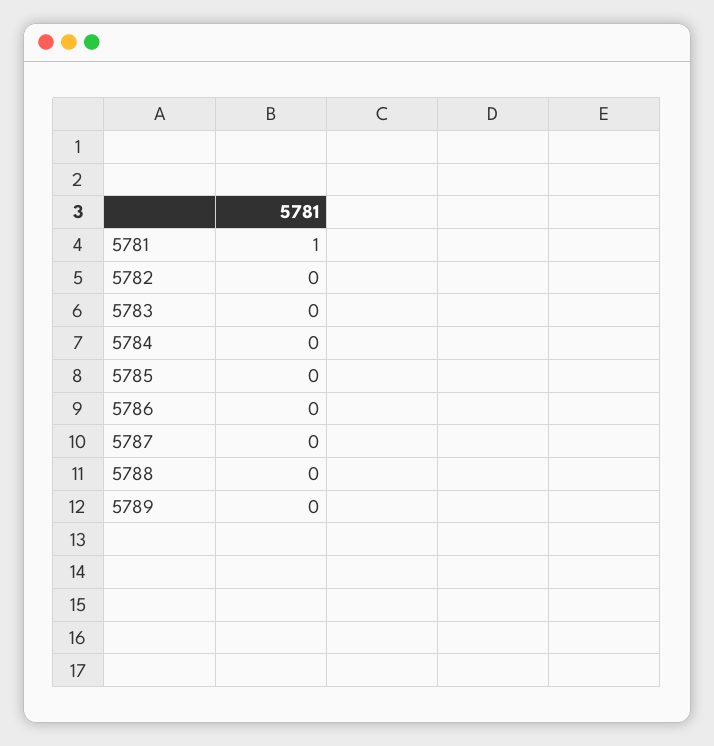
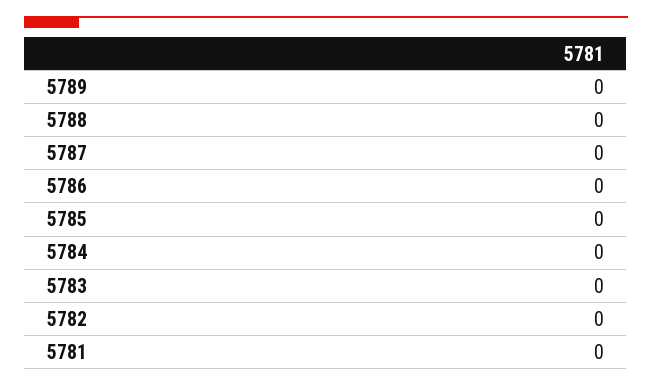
5781: 1 -> 0

